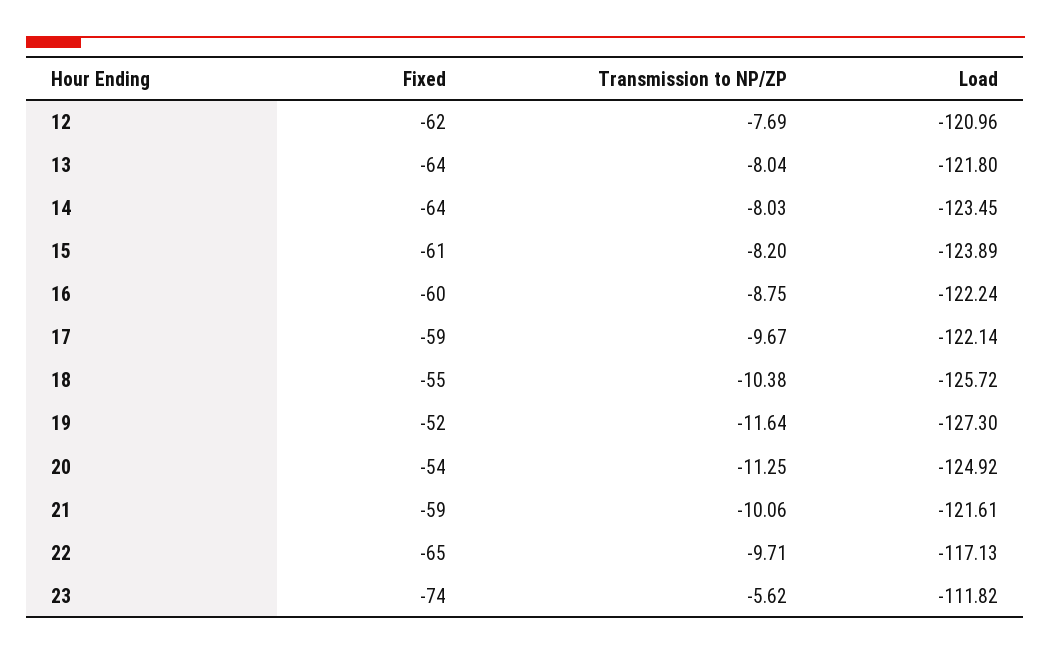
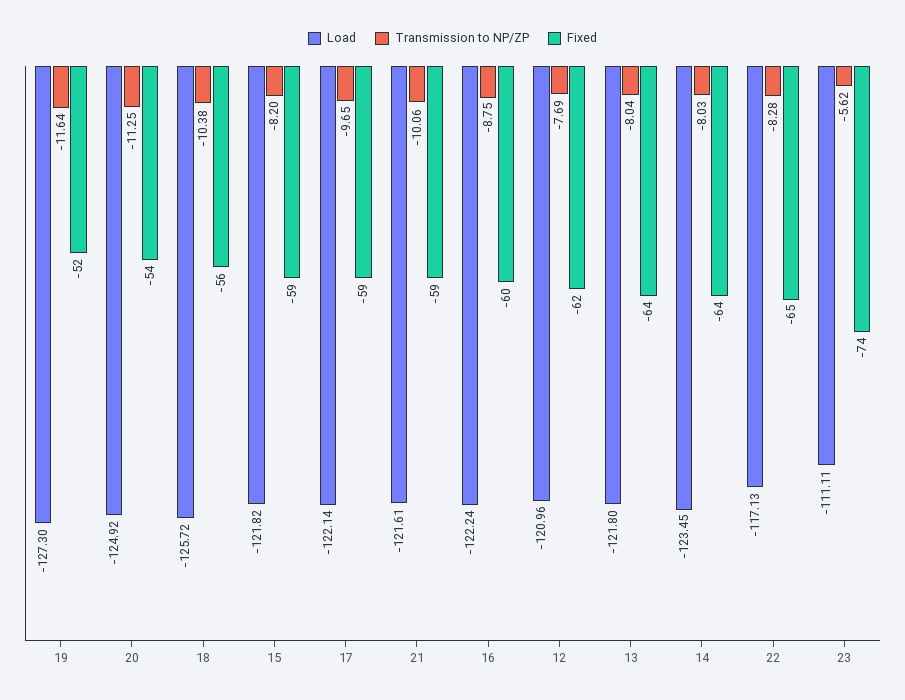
Fixed, 15: -61 -> -59
Load, 15: -123.89 -> -121.82
Transmission to NP/ZP, 17: -9.67 -> -9.65
Fixed, 18: -55 -> -56
Transmission to NP/ZP, 22: -9.71 -> -8.28
Load, 23: -111.82 -> -111.11

